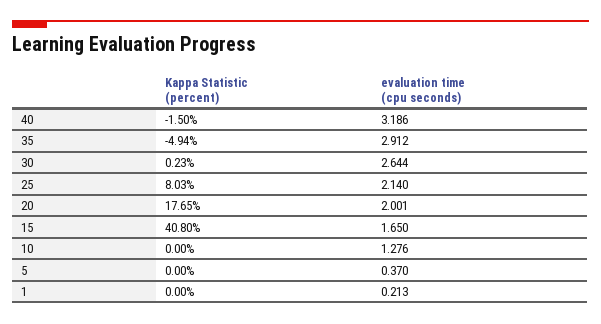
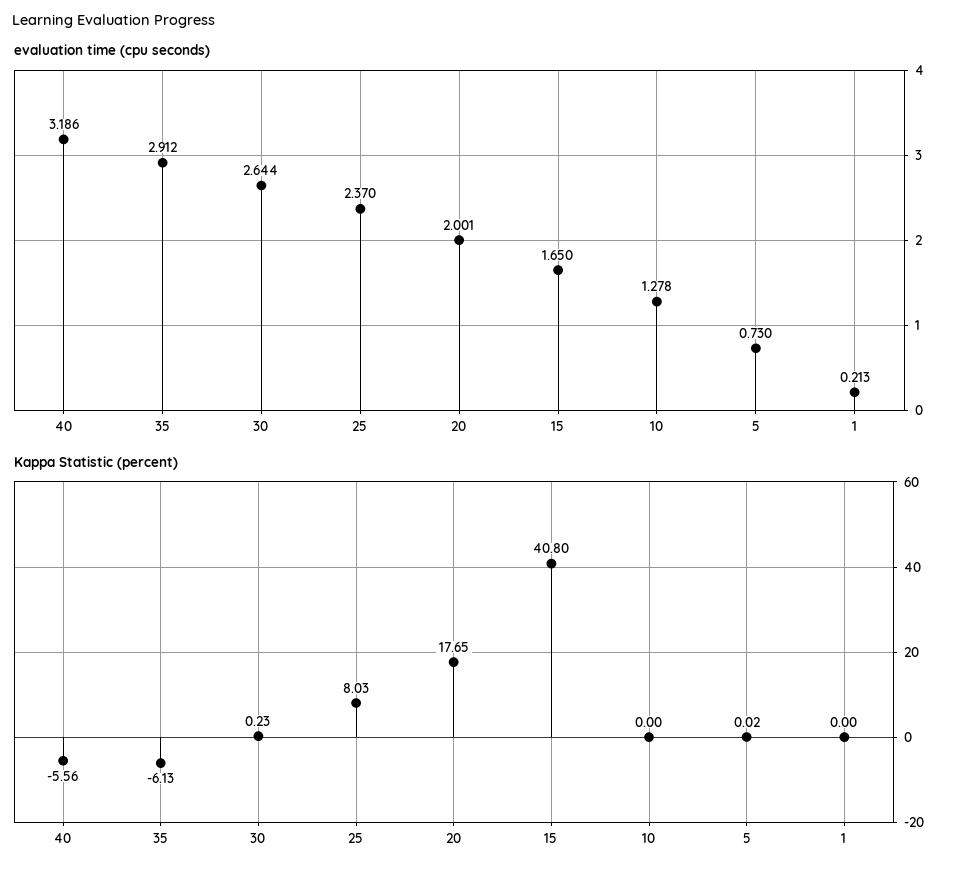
Kappa Statistic (percent), 40: -1.5 -> -5.56
Kappa Statistic (percent), 35: -4.94 -> -6.13
evaluation time (cpu seconds), 25: 2.14 -> 2.37
evaluation time (cpu seconds), 10: 1.276 -> 1.278
Kappa Statistic (percent), 5: 0 -> 0.02
evaluation time (cpu seconds), 5: 0.37 -> 0.73

